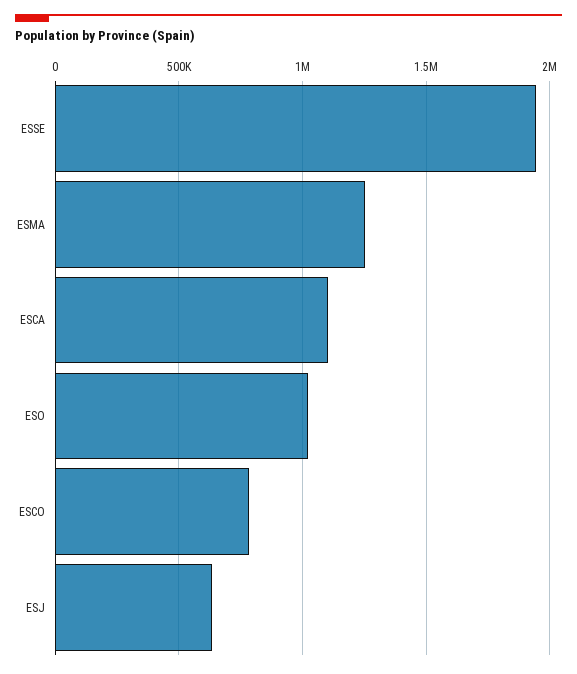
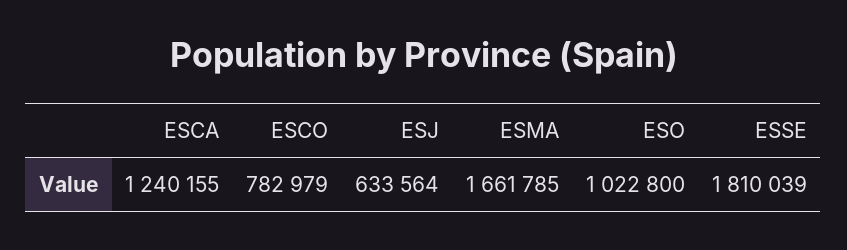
ESSE: 1950000 -> 1810039
ESMA: 1250000 -> 1661785
ESCA: 1100000 -> 1240155

